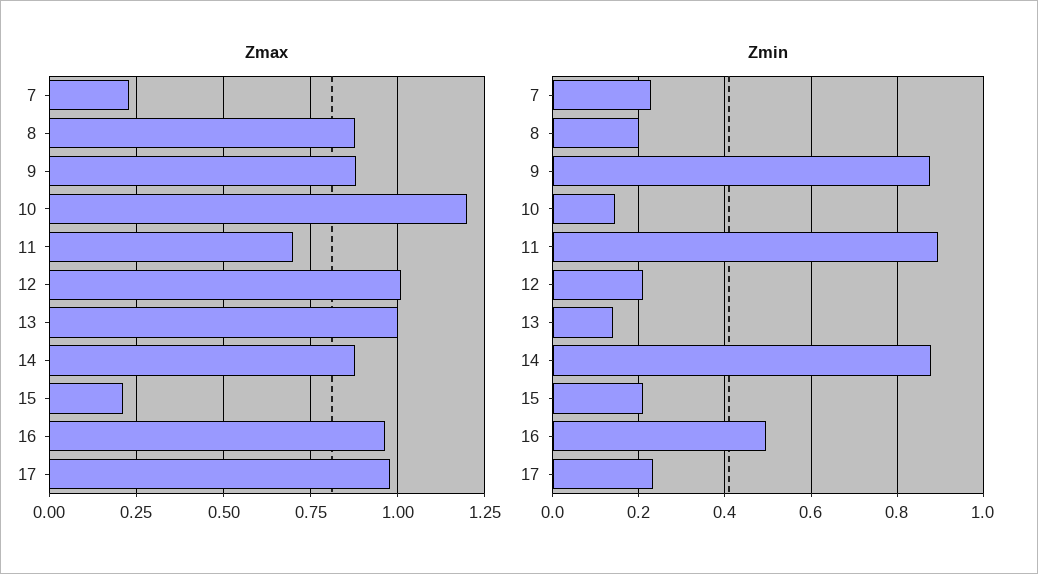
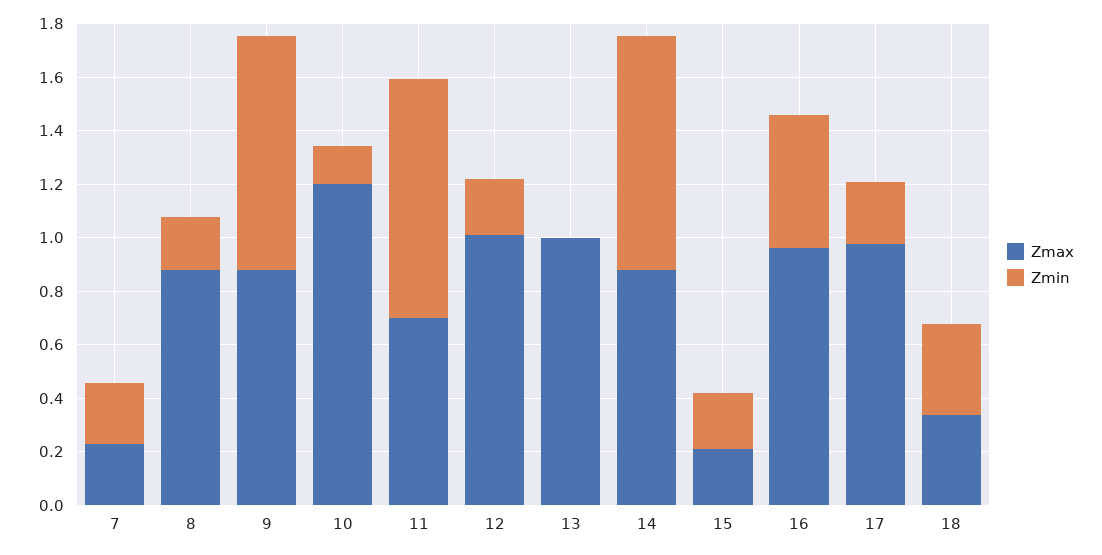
Zmin, 13: 0.14 -> 0
Zmax, 18: none -> 0.35
Zmin, 18: none -> 0.35

